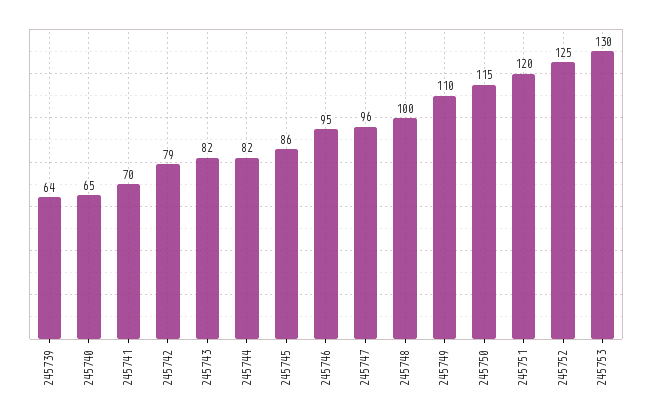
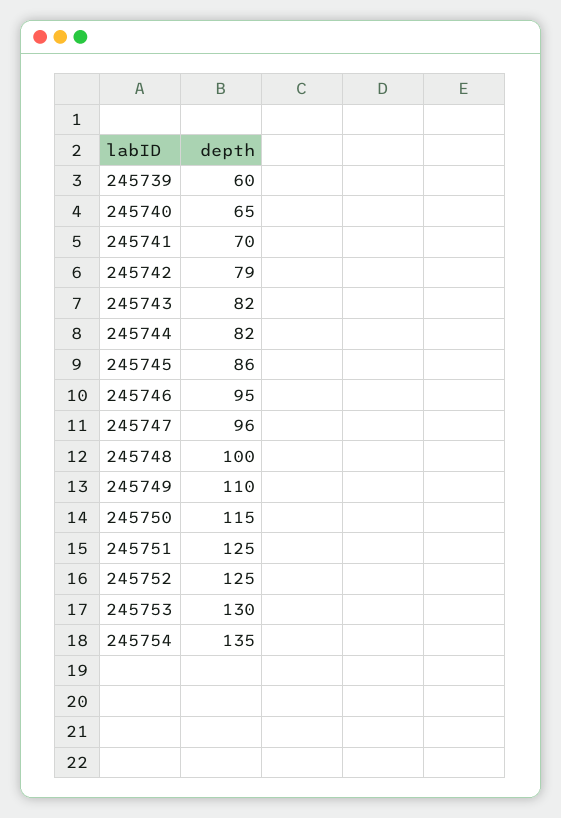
245739: 64 -> 60
245751: 120 -> 125
245754: none -> 135

